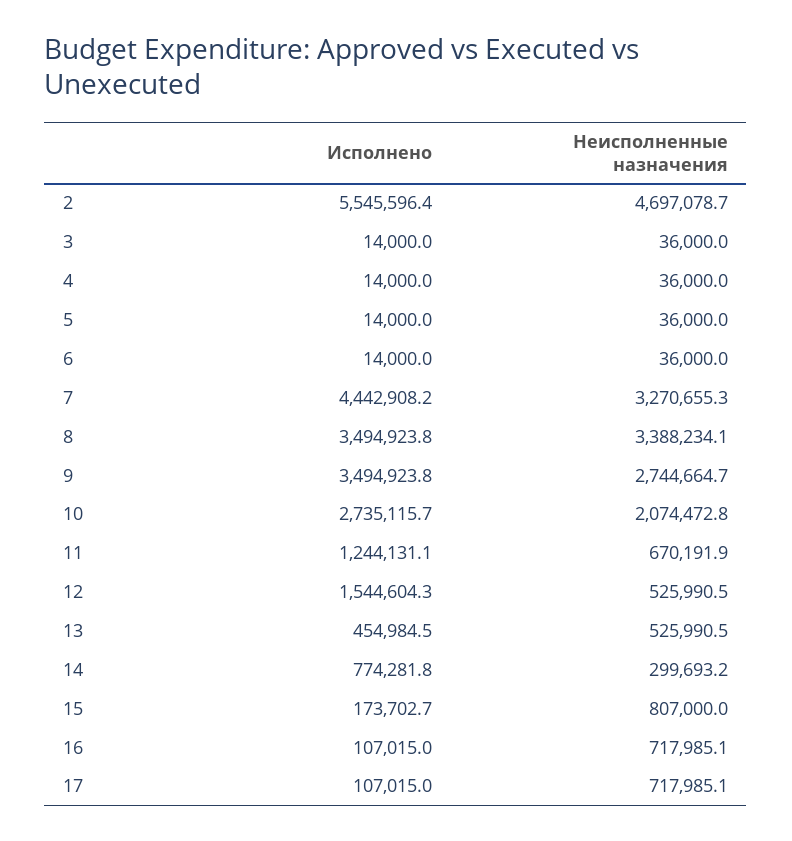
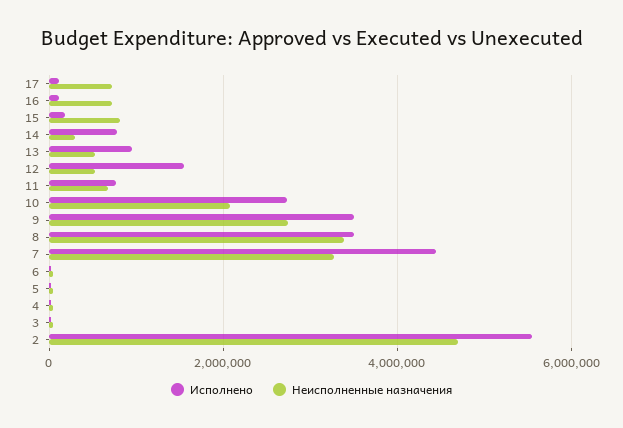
Исполнено, 11: 1244131.1 -> 800000
Исполнено, 13: 454984.5 -> 1000000

